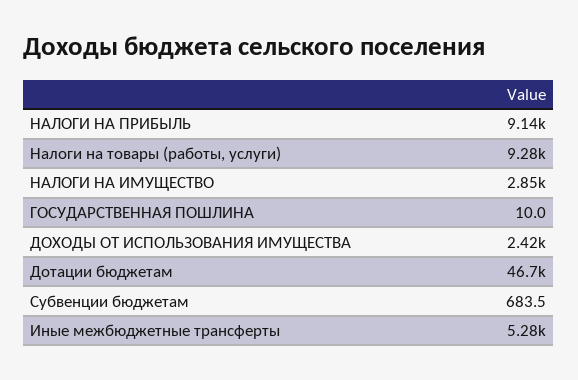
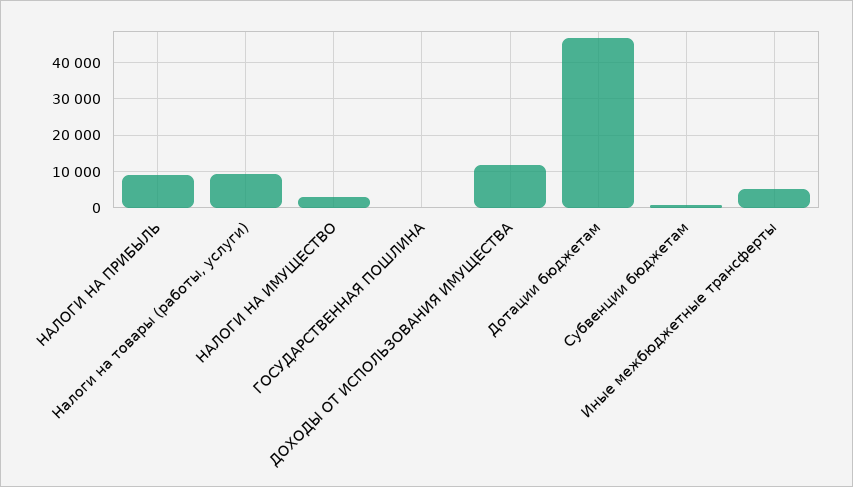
ДОХОДЫ ОТ ИСПОЛЬЗОВАНИЯ ИМУЩЕСТВА: 2420 -> 12000

